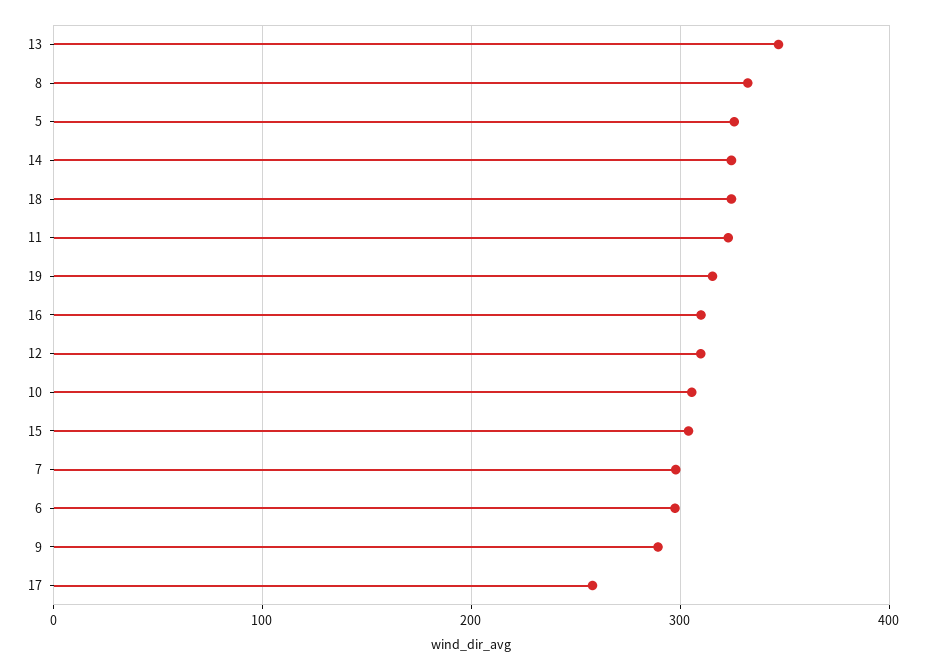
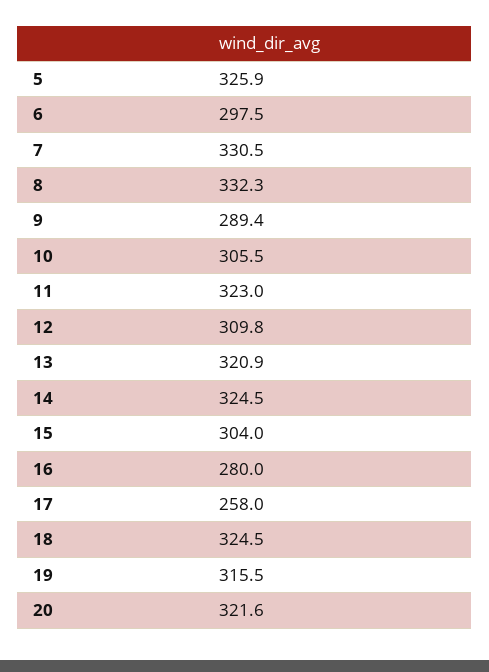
13: 350 -> 320.9
16: 310 -> 280
7: 300 -> 330.5
20: none -> 321.6

